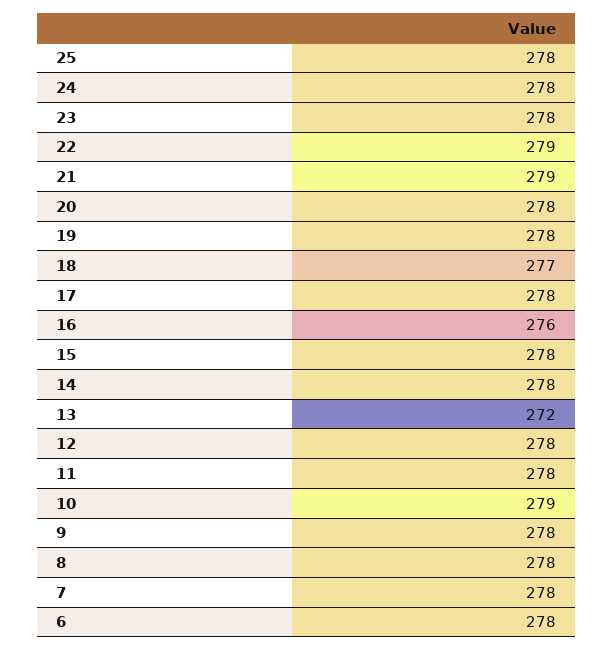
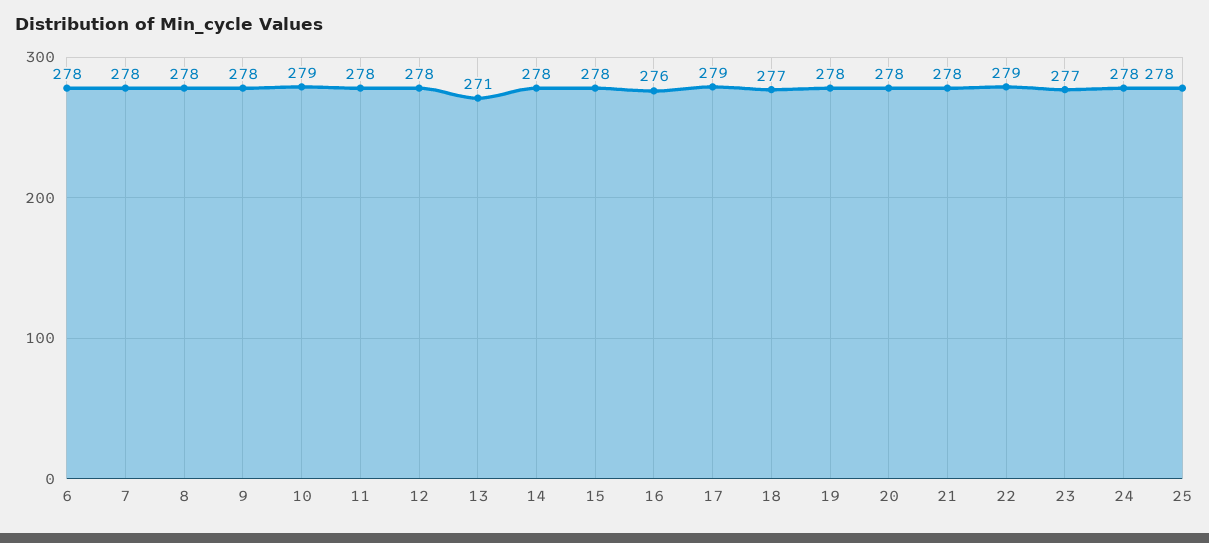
23: 278 -> 277
21: 279 -> 278
17: 278 -> 279
13: 272 -> 271

